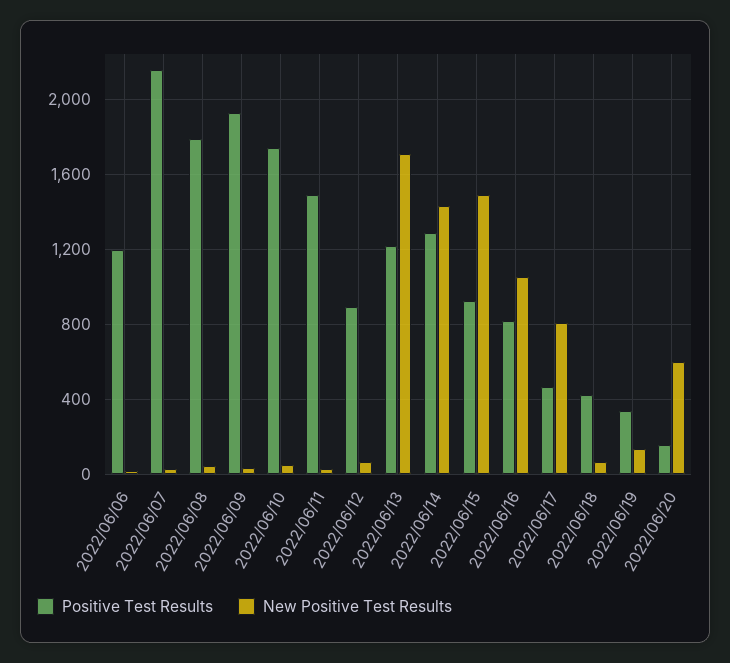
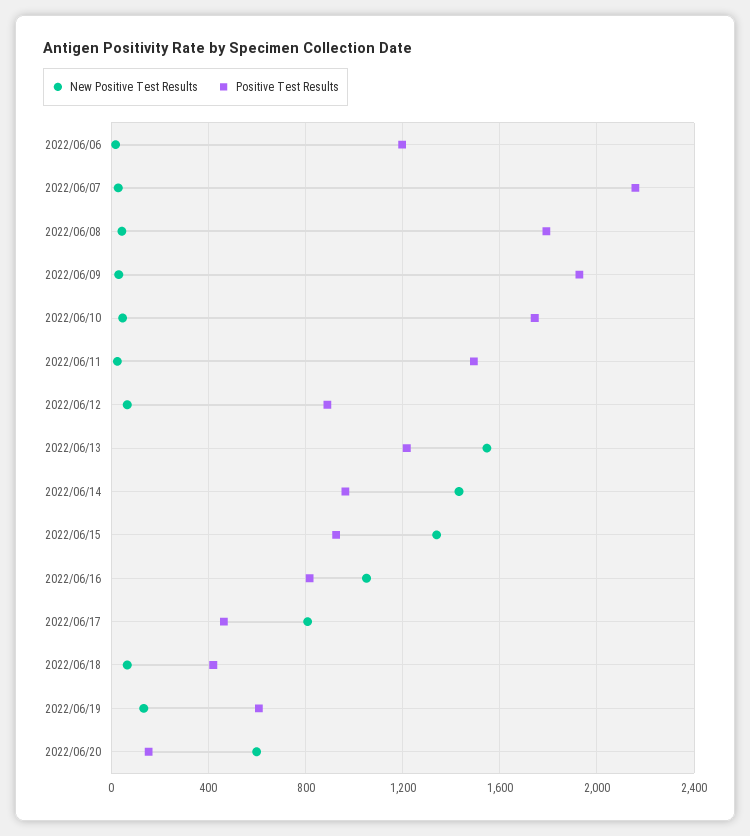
New Positive Test Results, 2022/06/13: 1700 -> 1550
Positive Test Results, 2022/06/14: 1300 -> 950
New Positive Test Results, 2022/06/15: 1500 -> 1350
Positive Test Results, 2022/06/19: 350 -> 600

